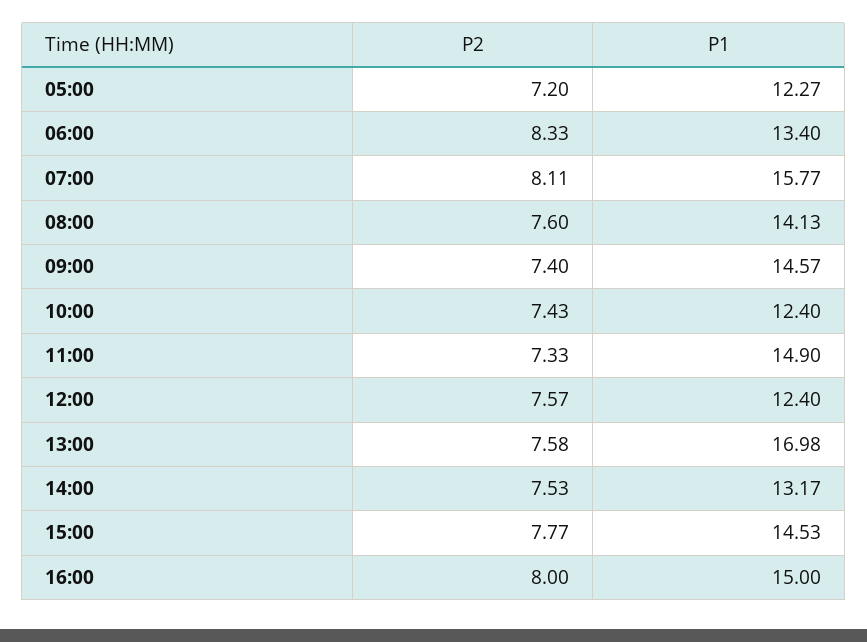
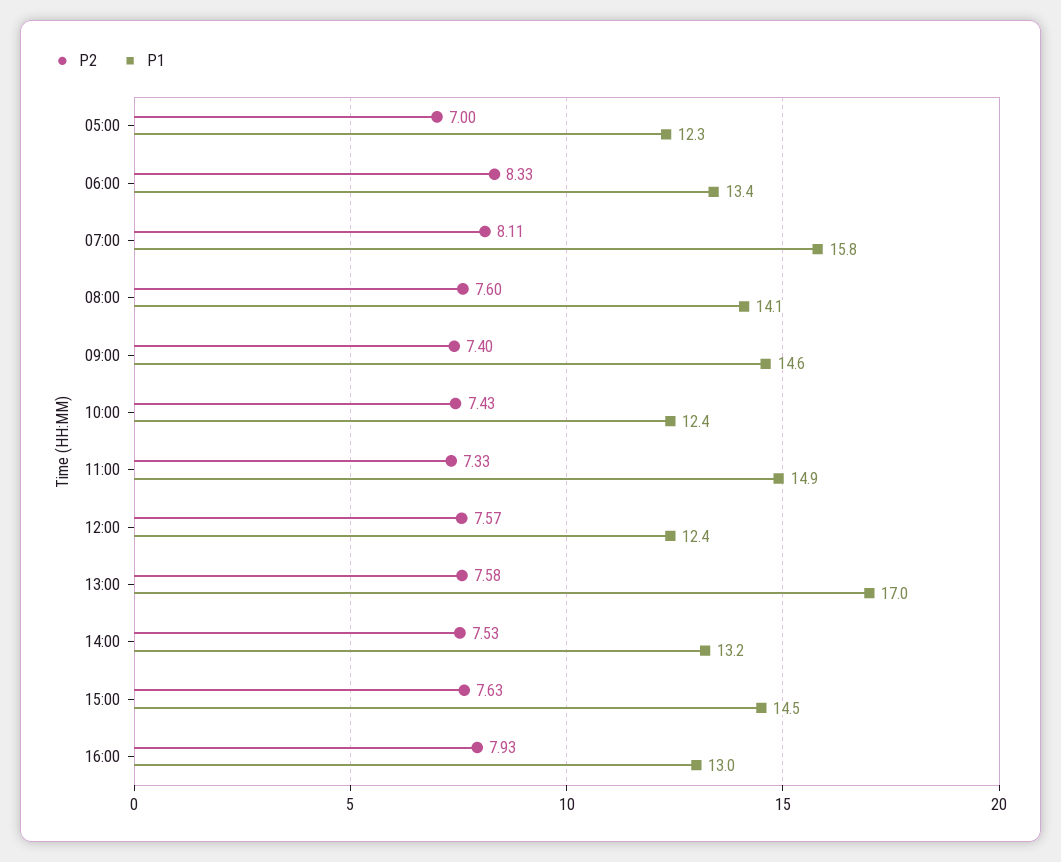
P2, 05:00: 7.2 -> 7
P2, 15:00: 7.77 -> 7.63
P2, 16:00: 8 -> 7.93
P1, 16:00: 15 -> 13

